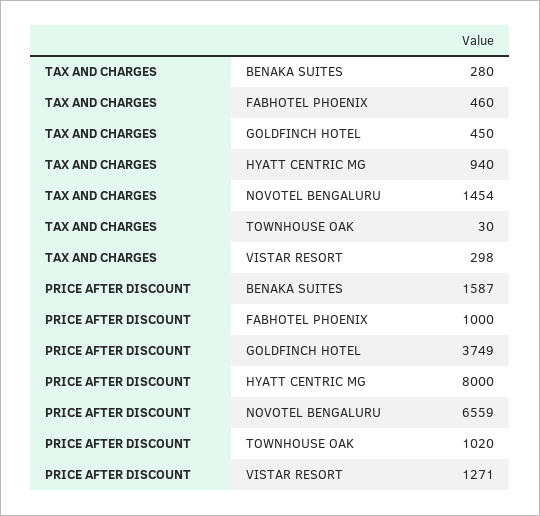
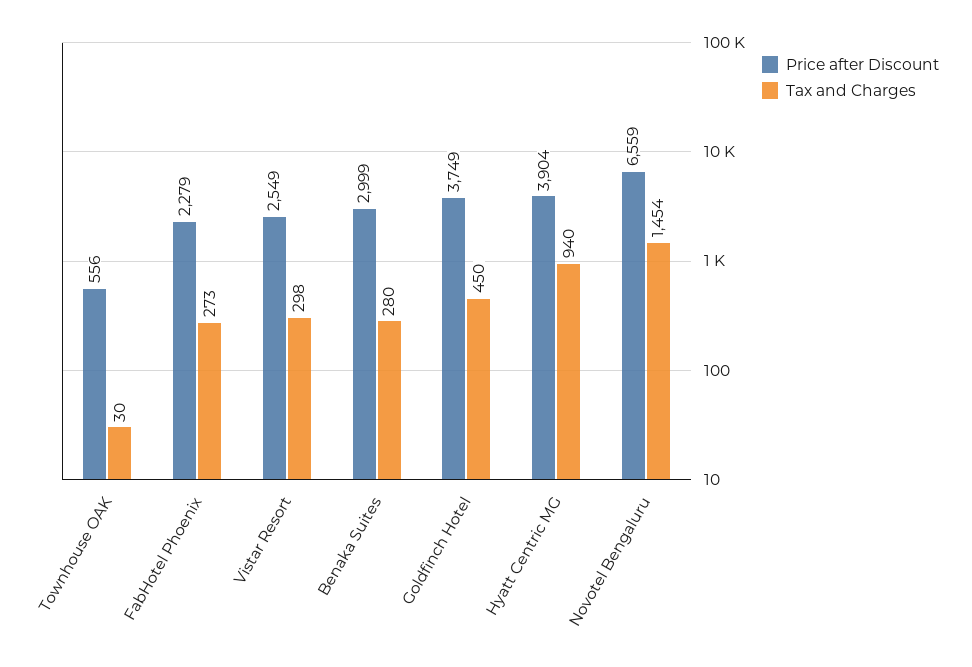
TAX AND CHARGES, FABHOTEL PHOENIX: 460 -> 273
PRICE AFTER DISCOUNT, BENAKA SUITES: 1587 -> 2999
PRICE AFTER DISCOUNT, FABHOTEL PHOENIX: 1000 -> 2279
PRICE AFTER DISCOUNT, HYATT CENTRIC MG: 8000 -> 3904
PRICE AFTER DISCOUNT, TOWNHOUSE OAK: 1020 -> 556
PRICE AFTER DISCOUNT, VISTAR RESORT: 1271 -> 2549

